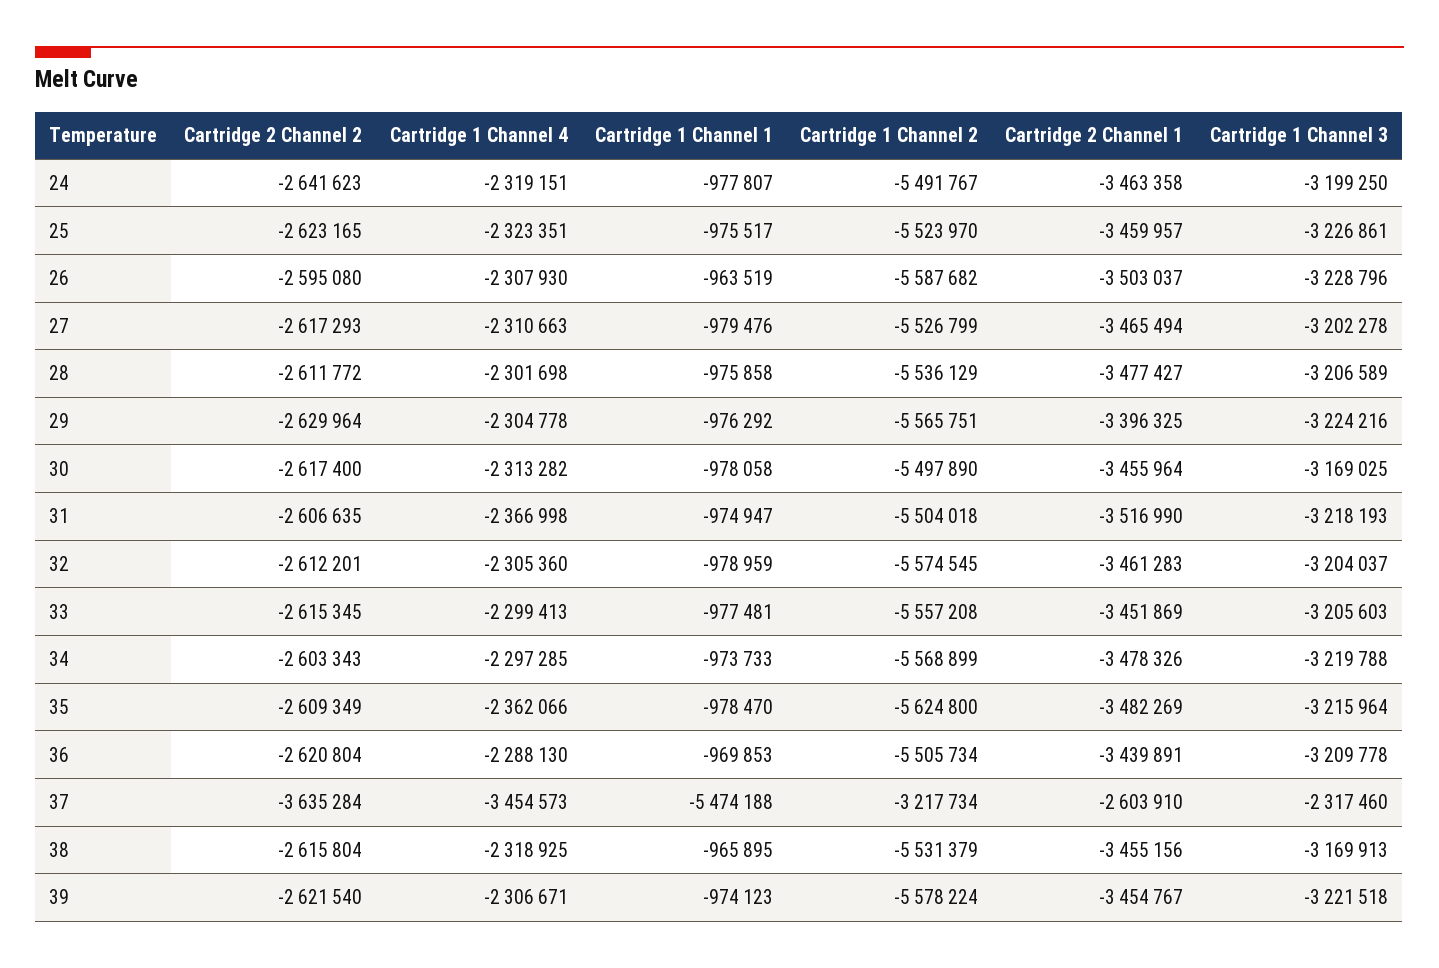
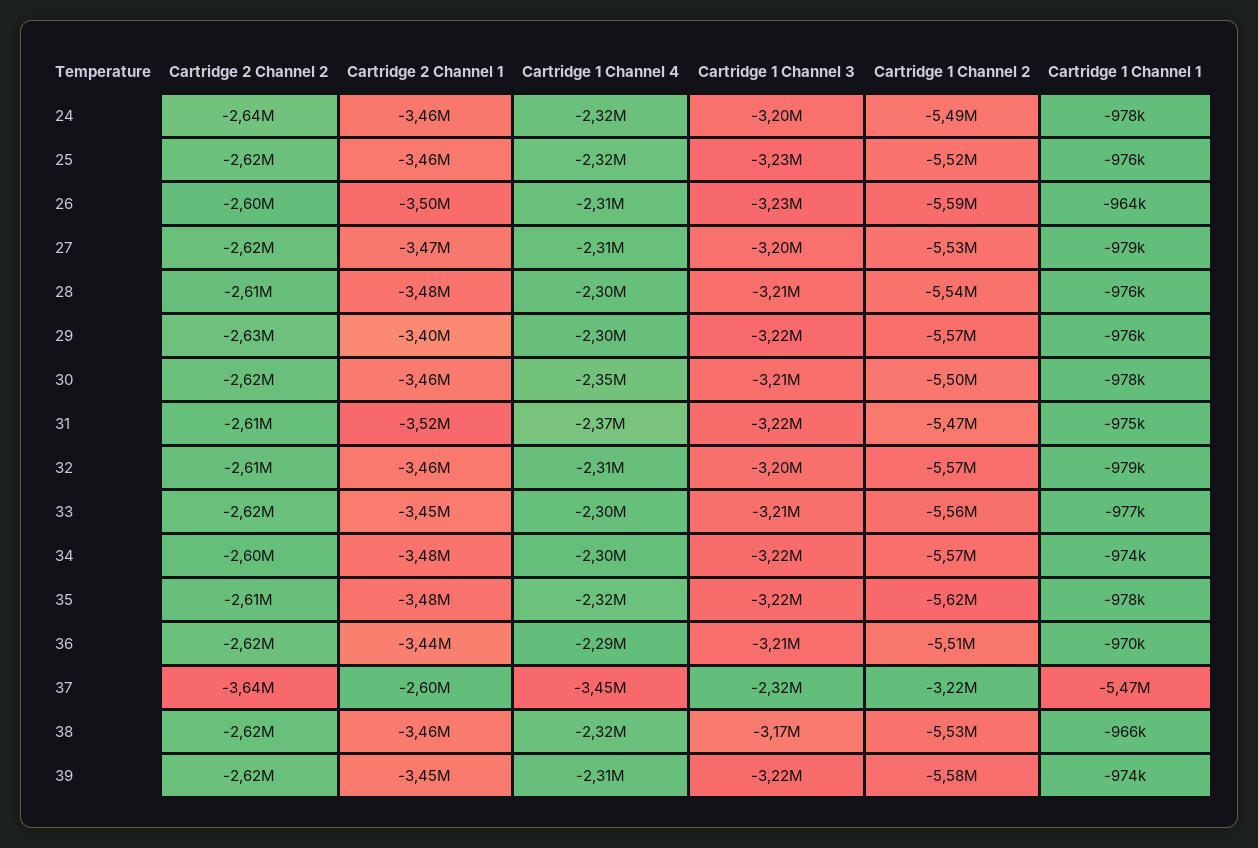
Cartridge 1 Channel 4, 30: -2313282 -> -2350000
Cartridge 1 Channel 3, 30: -3169025 -> -3210000
Cartridge 1 Channel 2, 31: -5504018 -> -5470000
Cartridge 1 Channel 4, 35: -2362066 -> -2320000

